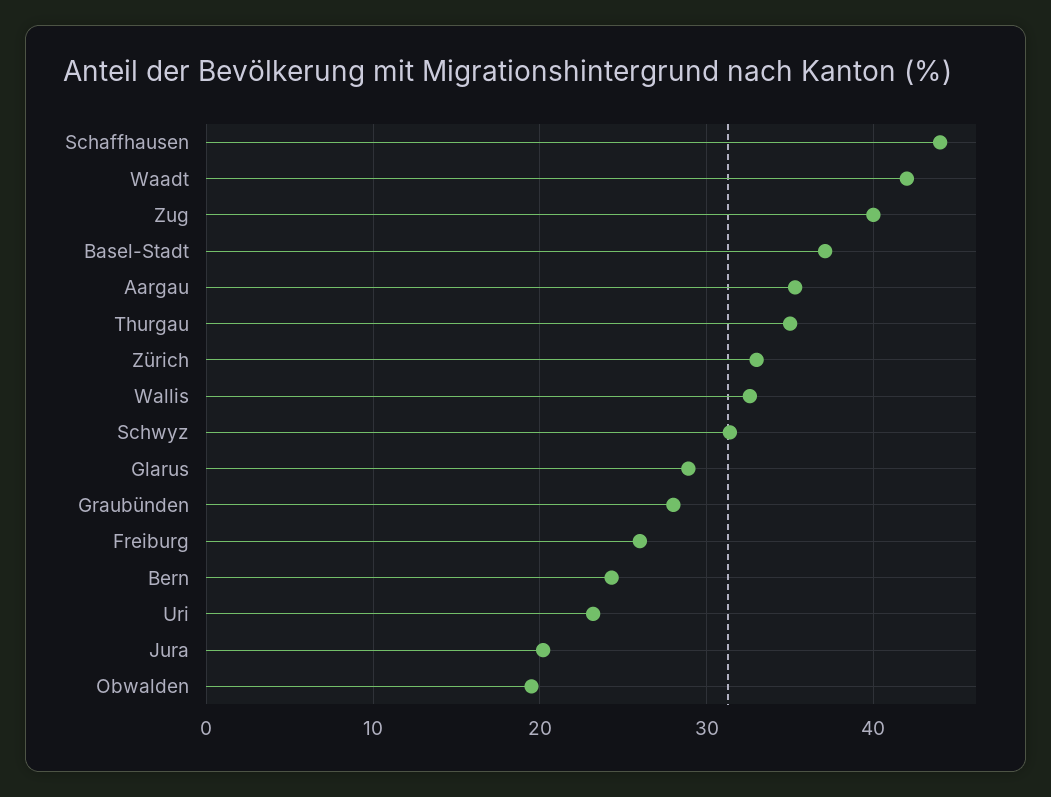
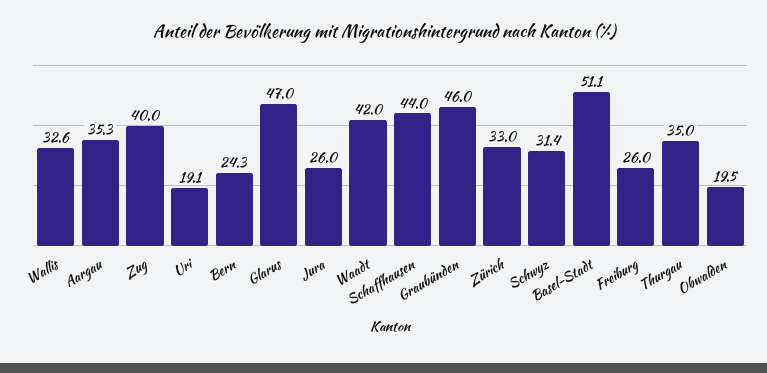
Basel-Stadt: 37 -> 51.1
Glarus: 29 -> 47
Graubünden: 28 -> 46
Uri: 23 -> 19.1
Jura: 20 -> 26

